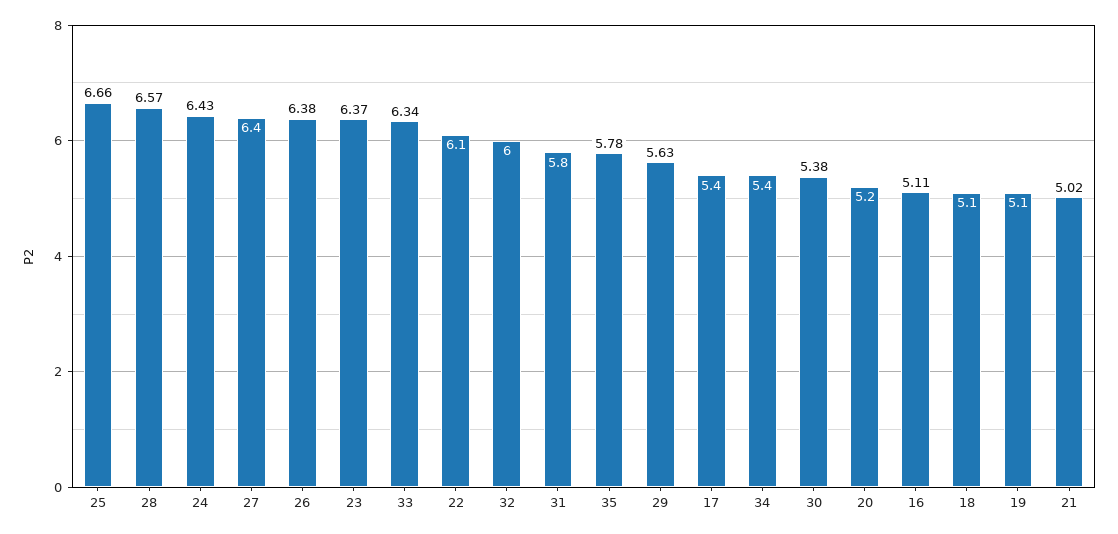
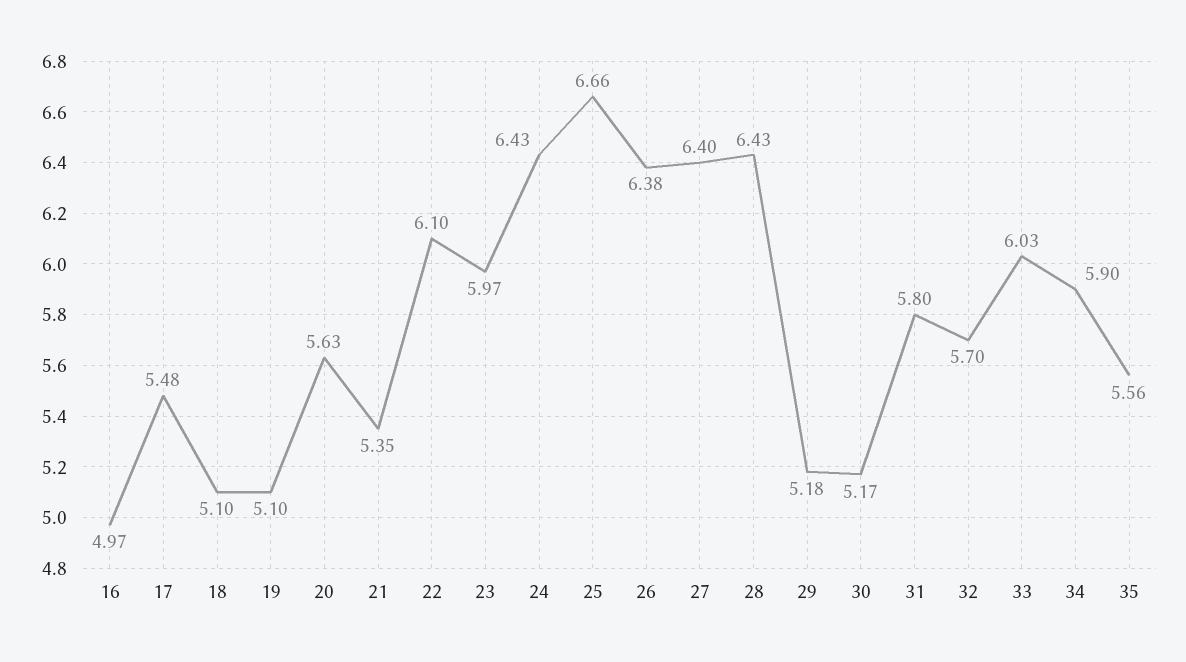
28: 6.57 -> 6.43
23: 6.37 -> 5.97
33: 6.34 -> 6.03
32: 6 -> 5.7
35: 5.78 -> 5.56
29: 5.63 -> 5.18
17: 5.4 -> 5.48
34: 5.4 -> 5.9
30: 5.38 -> 5.17
20: 5.2 -> 5.63
16: 5.11 -> 4.97
21: 5.02 -> 5.35

